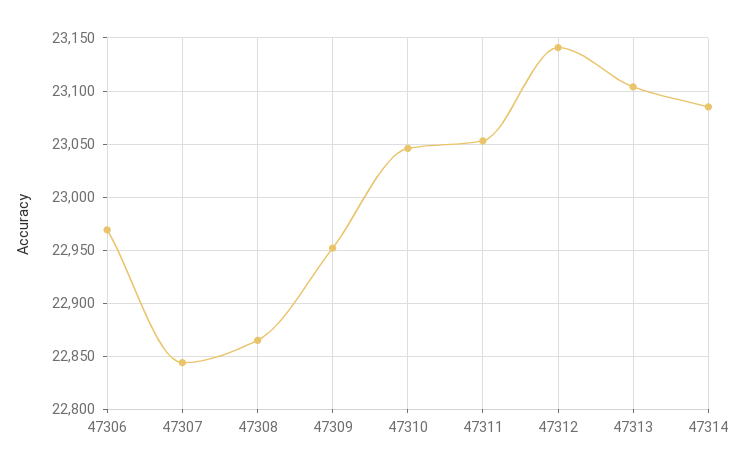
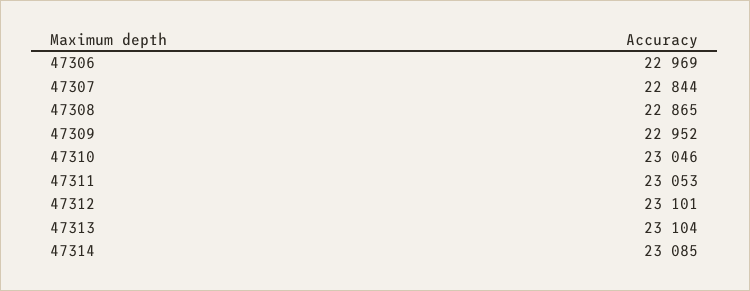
47312: 23140 -> 23101

